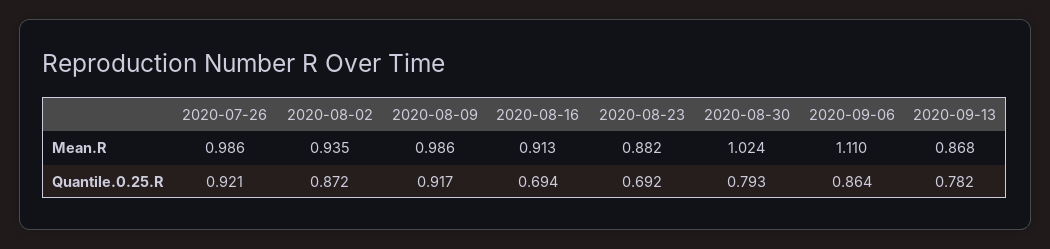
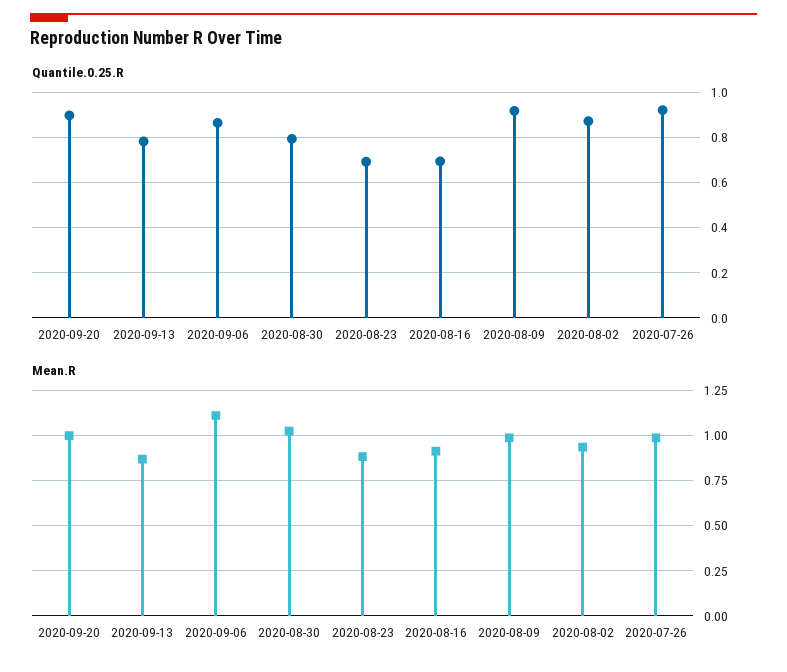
Quantile.0.25.R, 2020-09-20: none -> 0.9
Mean.R, 2020-09-20: none -> 1

